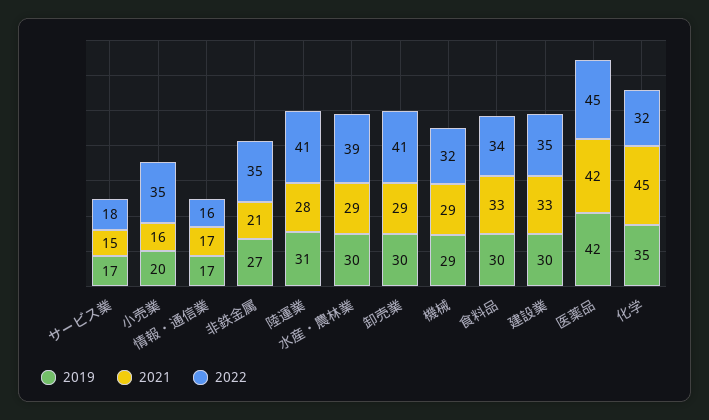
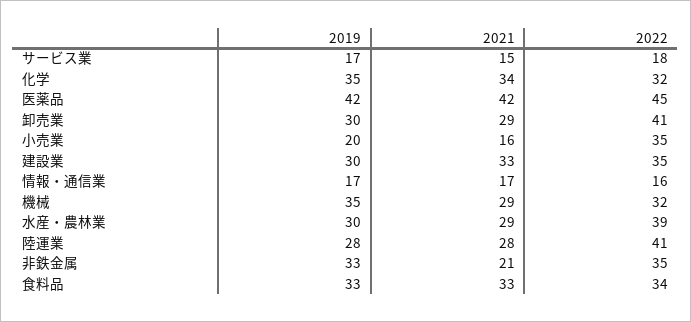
2019, 非鉄金属: 27 -> 33
2019, 陸運業: 31 -> 28
2019, 機械: 29 -> 35
2019, 食料品: 30 -> 33
2021, 化学: 45 -> 34

